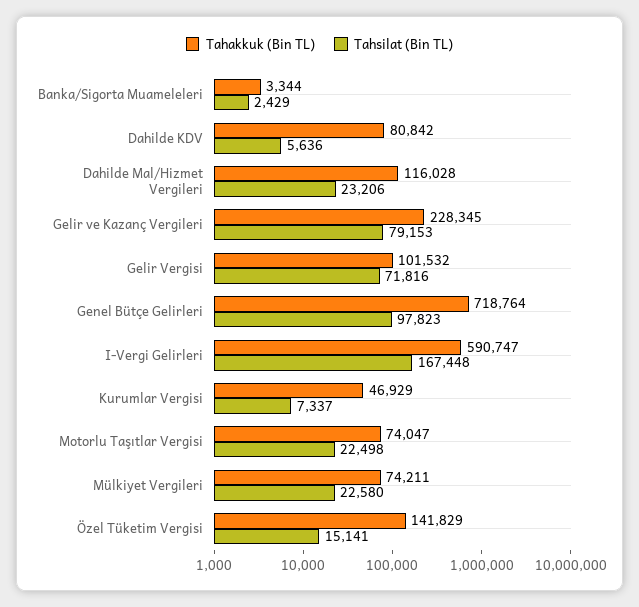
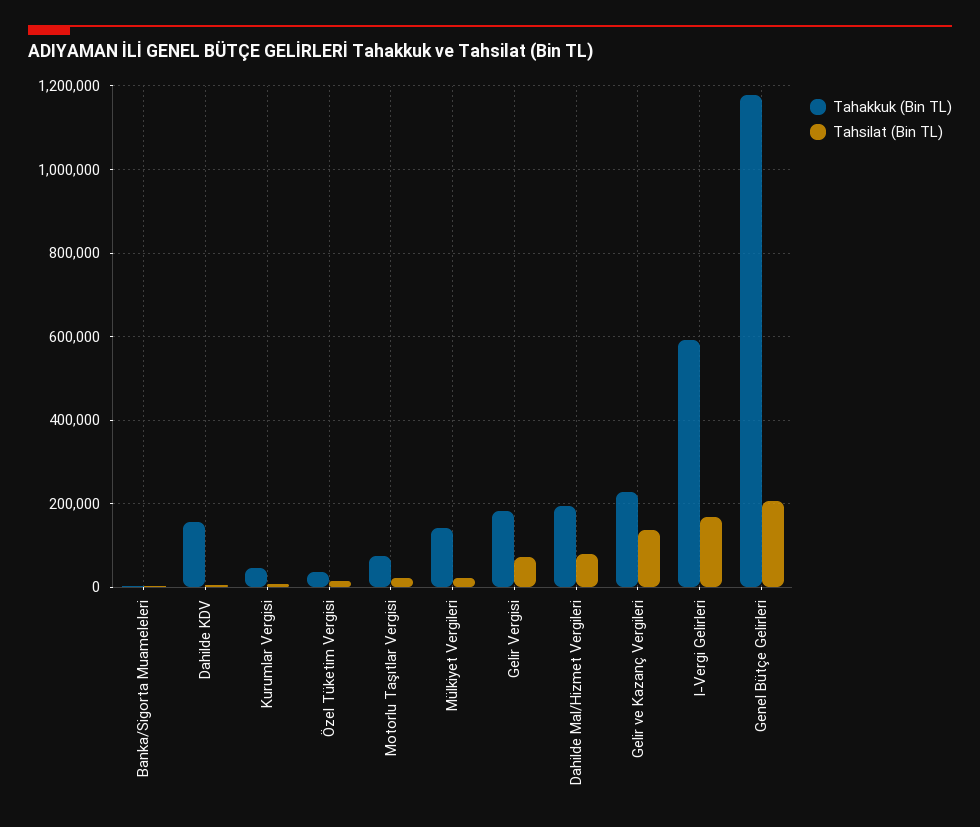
Tahakkuk (Bin TL), Dahilde KDV: 80842 -> 160000
Tahakkuk (Bin TL), Dahilde Mal/Hizmet Vergileri: 116028 -> 200000
Tahsilat (Bin TL), Dahilde Mal/Hizmet Vergileri: 23206 -> 80000
Tahsilat (Bin TL), Gelir ve Kazanç Vergileri: 79153 -> 140000
Tahakkuk (Bin TL), Gelir Vergisi: 101532 -> 180000
Tahakkuk (Bin TL), Genel Bütçe Gelirleri: 718764 -> 1180000
Tahsilat (Bin TL), Genel Bütçe Gelirleri: 97823 -> 200000
Tahakkuk (Bin TL), Mülkiyet Vergileri: 74211 -> 140000
Tahakkuk (Bin TL), Özel Tüketim Vergisi: 141829 -> 40000

